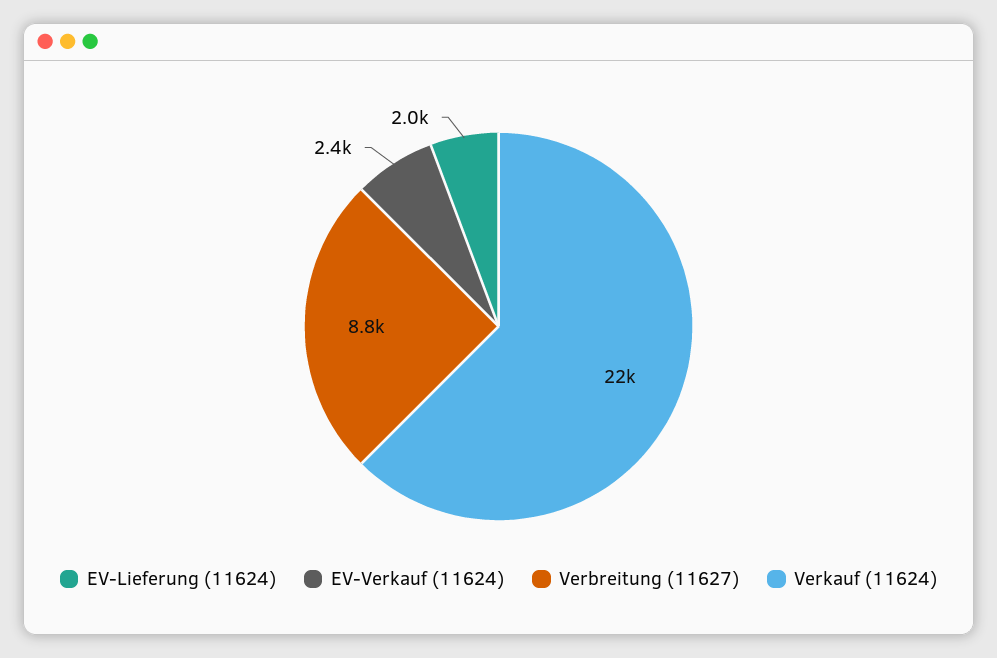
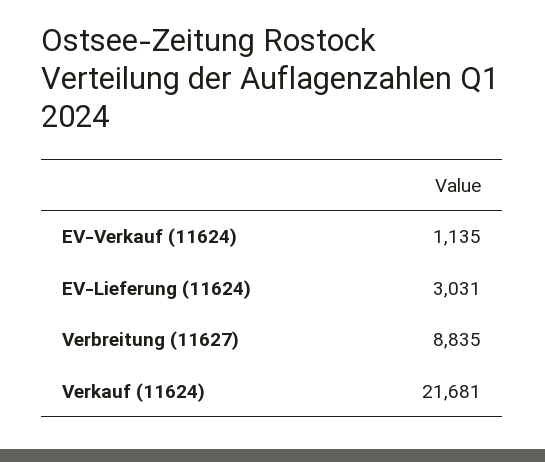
EV-Lieferung (11624): 2000 -> 3031
EV-Verkauf (11624): 2400 -> 1135

